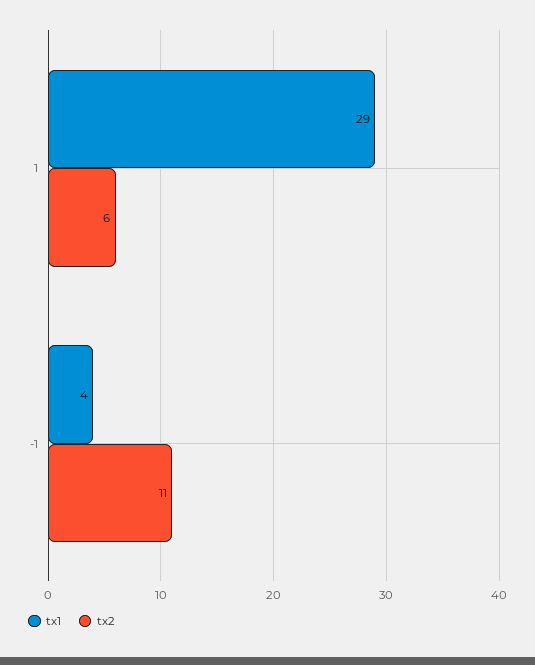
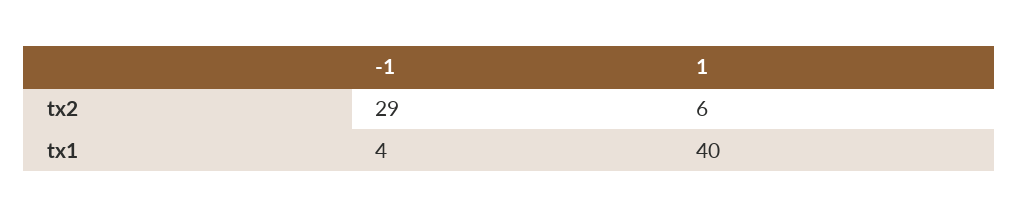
tx1, 1: 29 -> 40
tx2, -1: 11 -> 29

